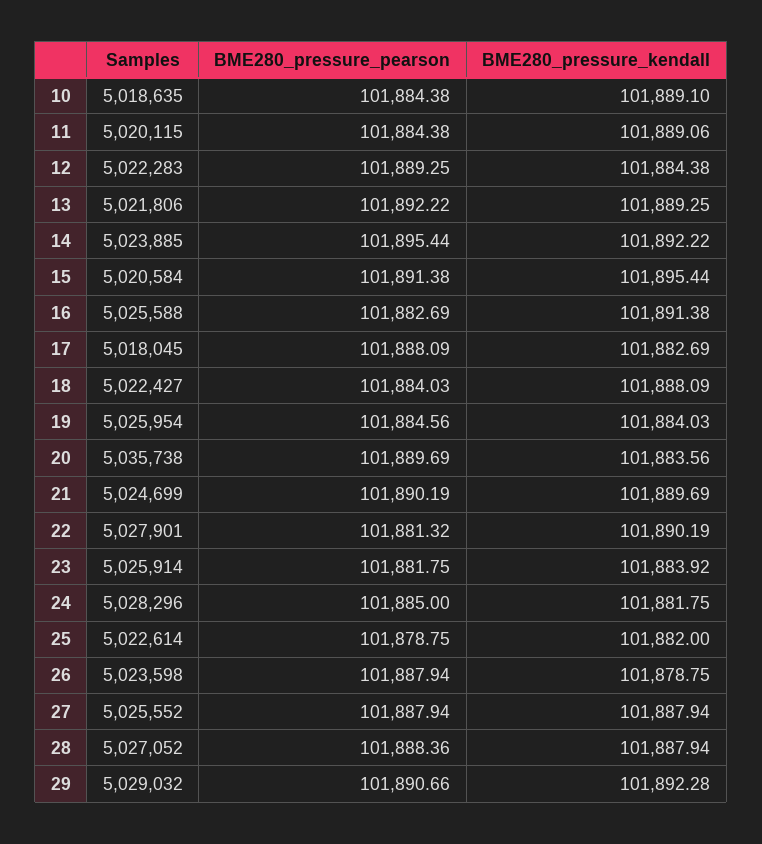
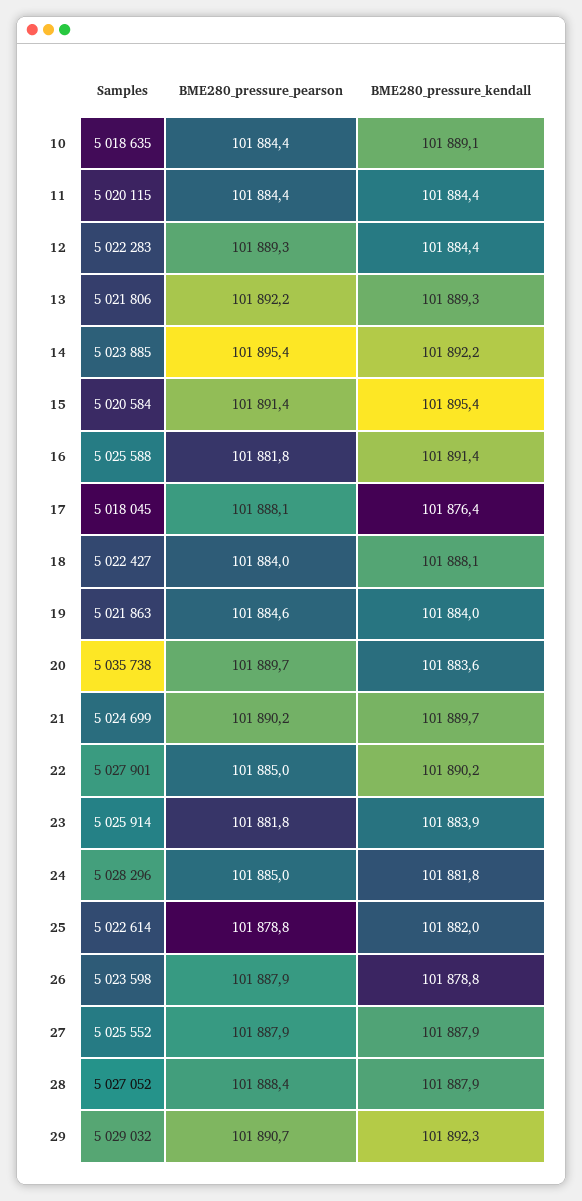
BME280_pressure_kendall, 11: 101889.06 -> 101884.4
BME280_pressure_pearson, 16: 101882.69 -> 101881.8
BME280_pressure_kendall, 17: 101882.69 -> 101876.4
Samples, 19: 5025954 -> 5021863
BME280_pressure_pearson, 22: 101881.32 -> 101885

